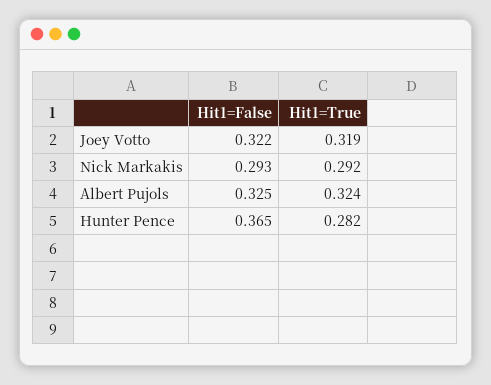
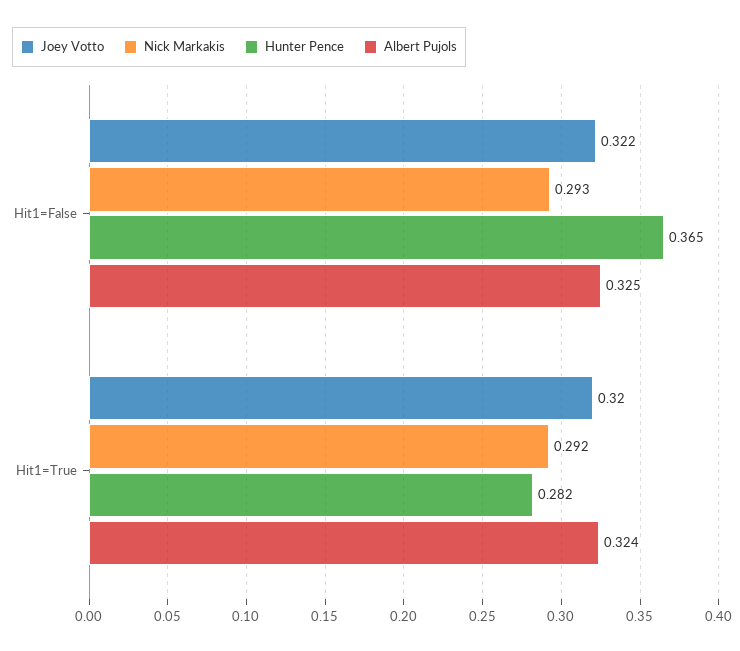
Joey Votto, Hit1=True: 0.319 -> 0.32

